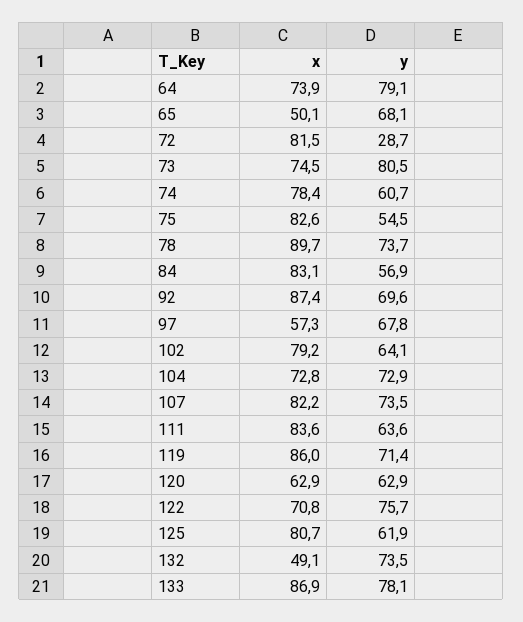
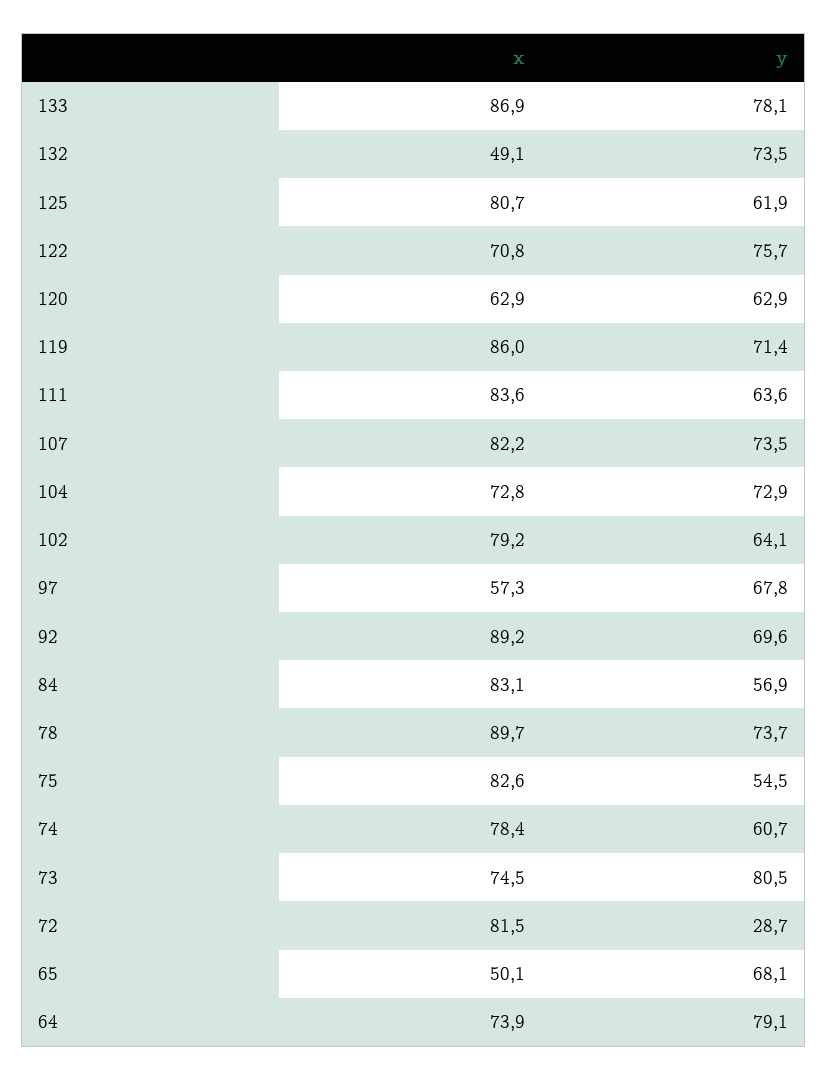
x, 92: 87.4 -> 89.2

